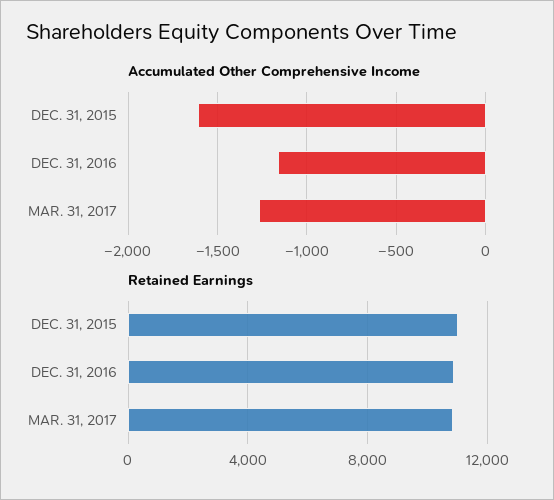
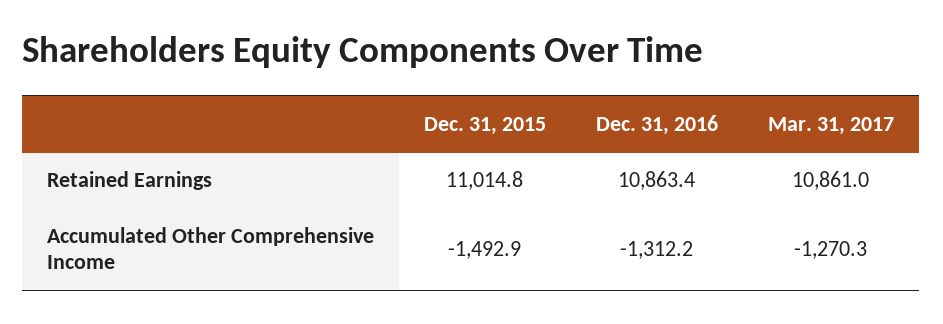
Accumulated Other Comprehensive Income, DEC. 31, 2015: -1600 -> -1492.9
Accumulated Other Comprehensive Income, DEC. 31, 2016: -1150 -> -1312.2

